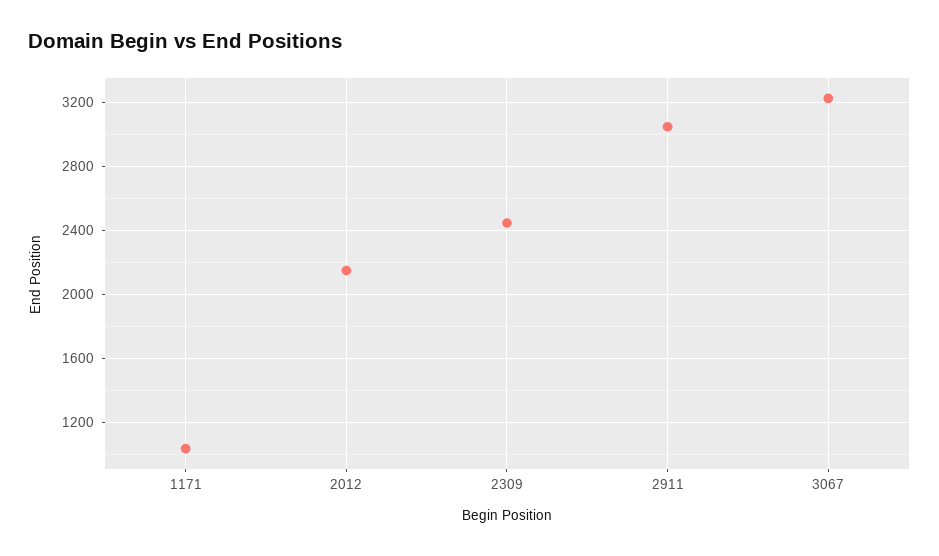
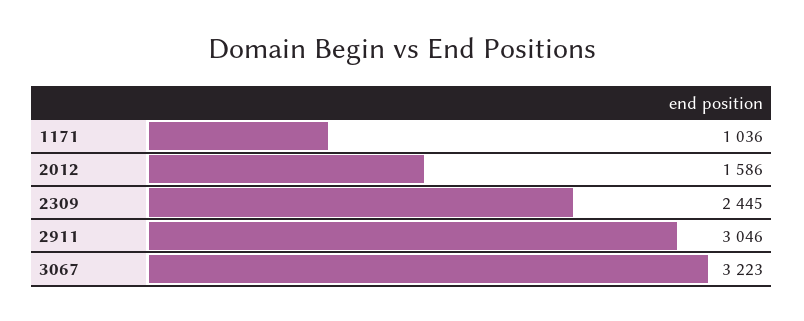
2012: 2150 -> 1586

